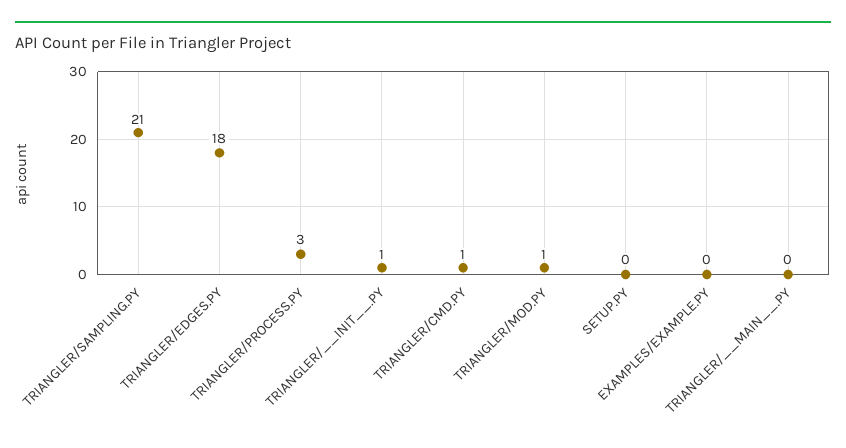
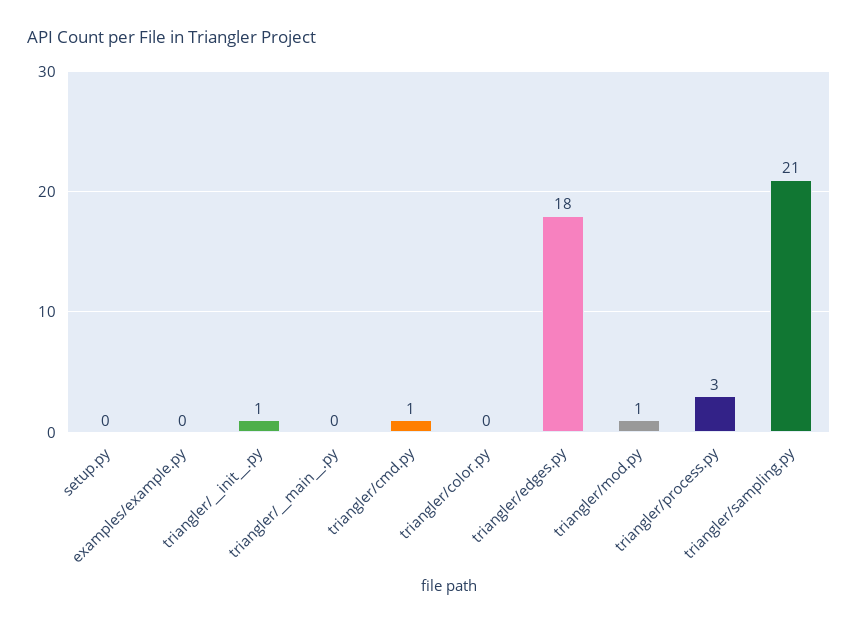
triangler/color.py: none -> 0

